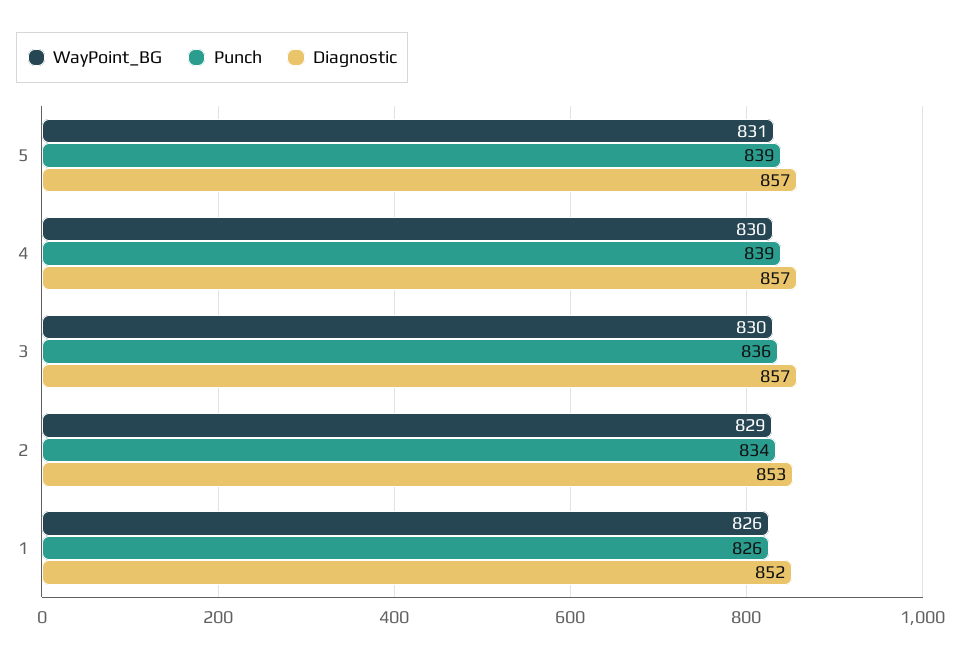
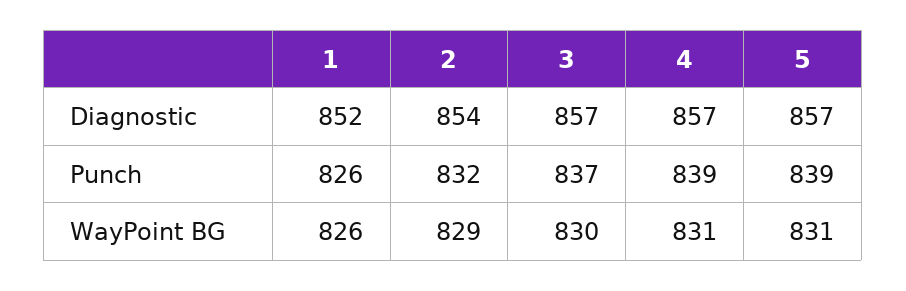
WayPoint_BG, 4: 830 -> 831
Punch, 3: 836 -> 837
Punch, 2: 834 -> 832
Diagnostic, 2: 853 -> 854

